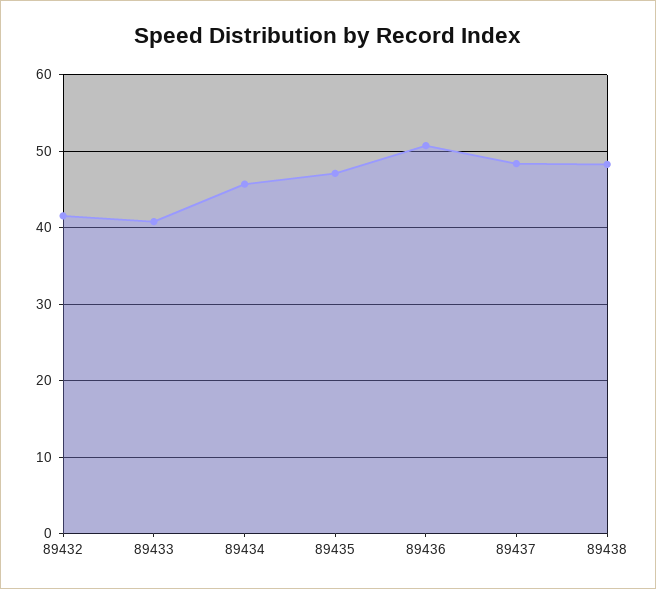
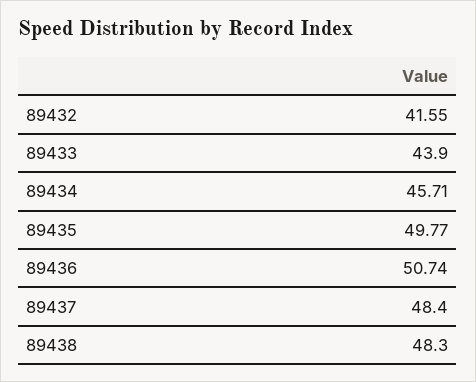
89433: 41 -> 43.9
89435: 47 -> 49.77

